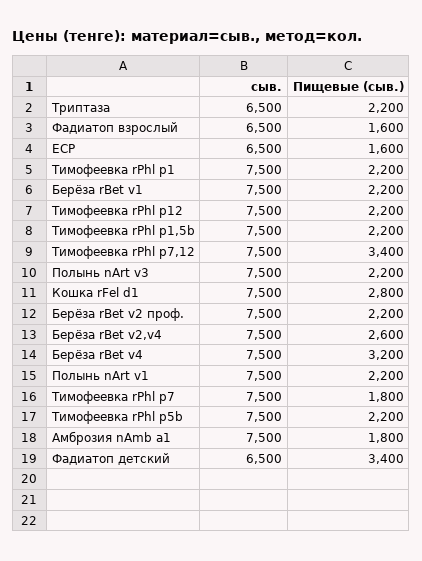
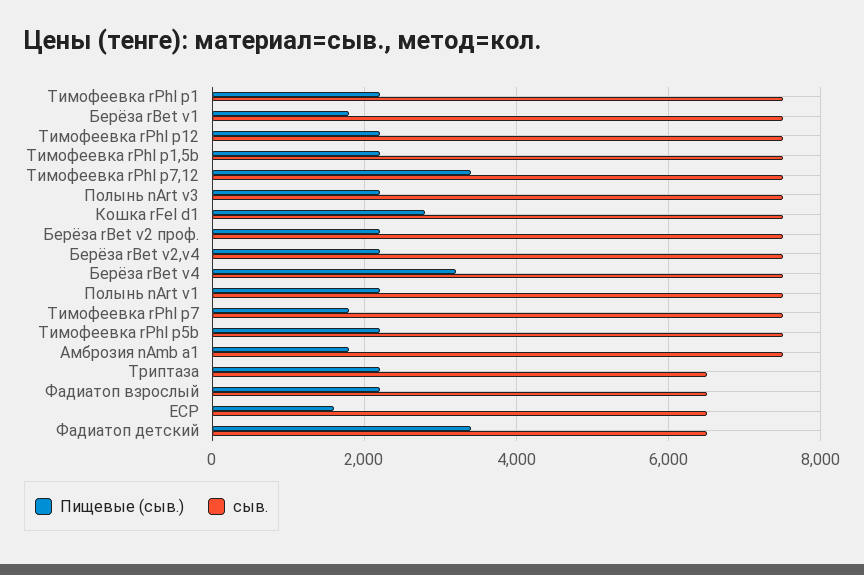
Пищевые (сыв.), Фадиатоп взрослый: 1600 -> 2200
Пищевые (сыв.), Берёза rBet v1: 2200 -> 1800
Пищевые (сыв.), Берёза rBet v2,v4: 2600 -> 2200

